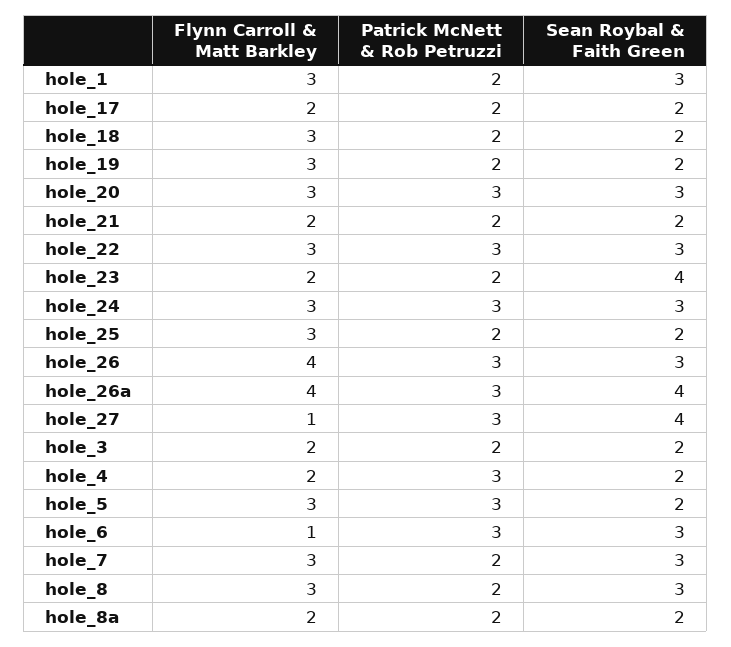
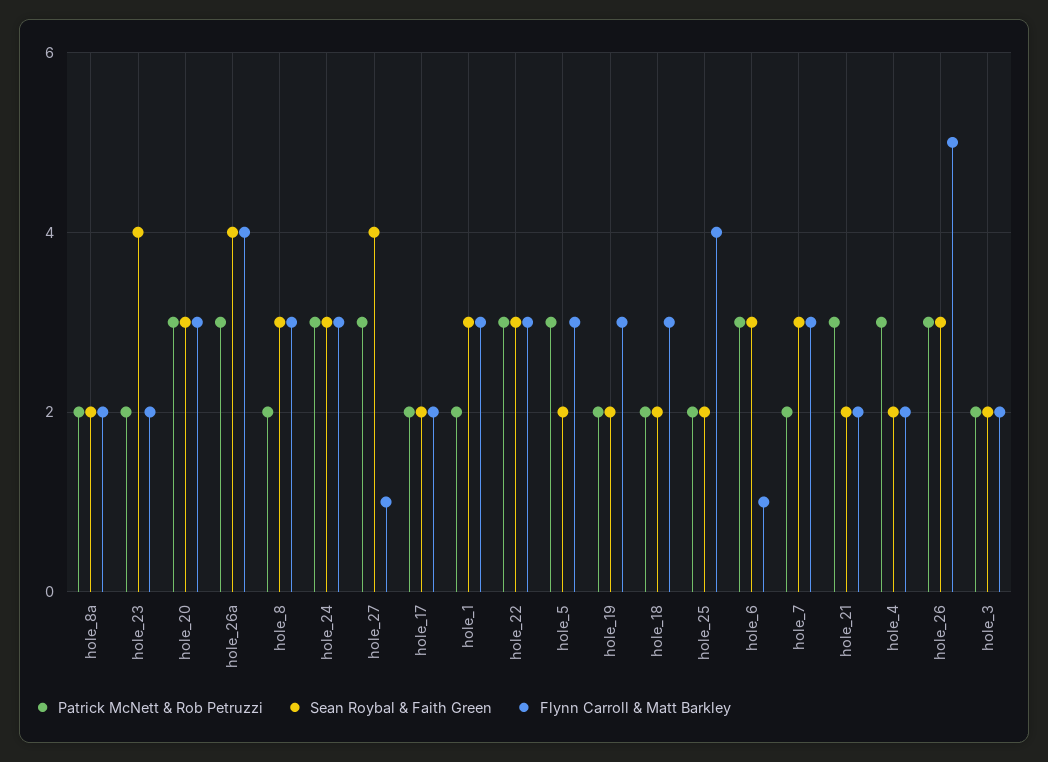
Patrick McNett & Rob Petruzzi, hole_21: 2 -> 3
Flynn Carroll & Matt Barkley, hole_25: 3 -> 4
Flynn Carroll & Matt Barkley, hole_26: 4 -> 5

